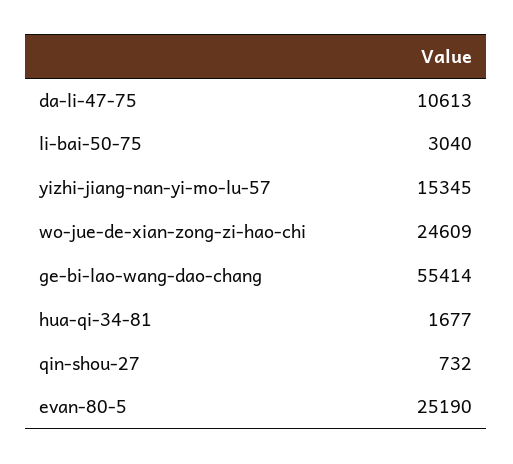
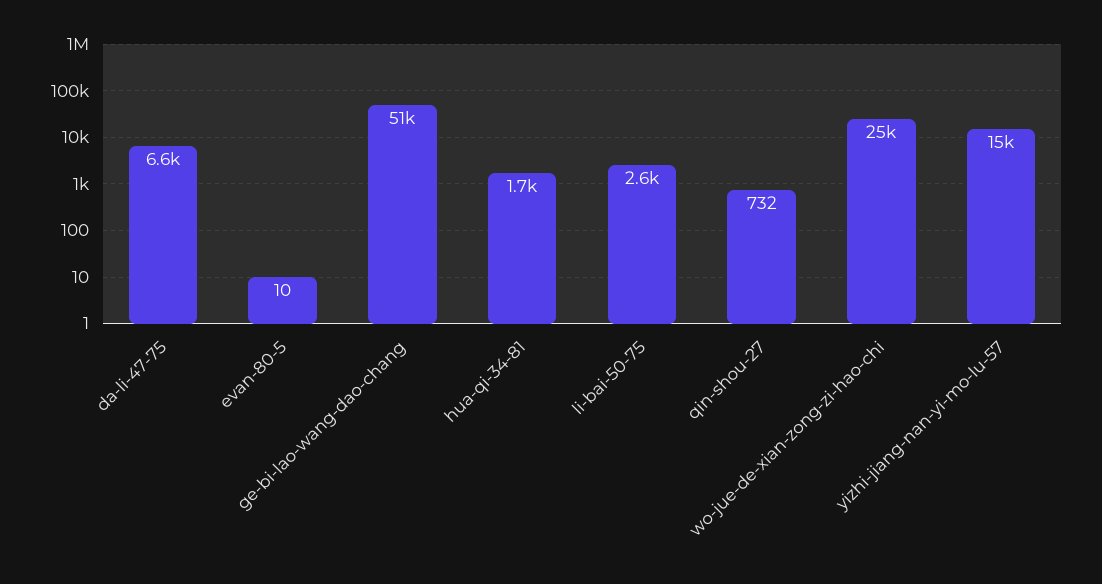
da-li-47-75: 10613 -> 6600
li-bai-50-75: 3040 -> 2600
ge-bi-lao-wang-dao-chang: 55414 -> 51000
evan-80-5: 25190 -> 10

